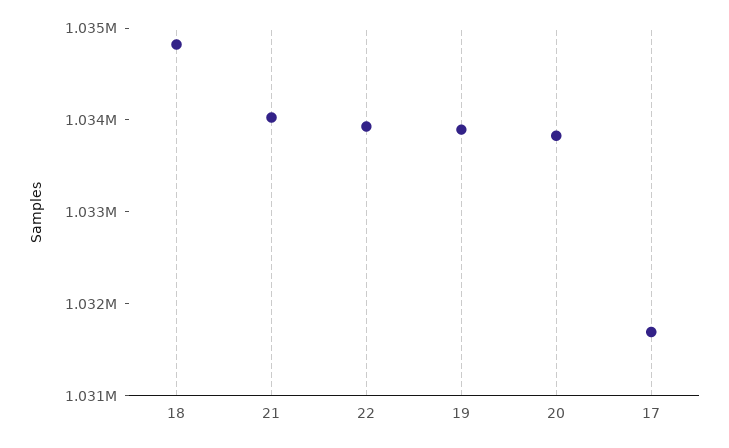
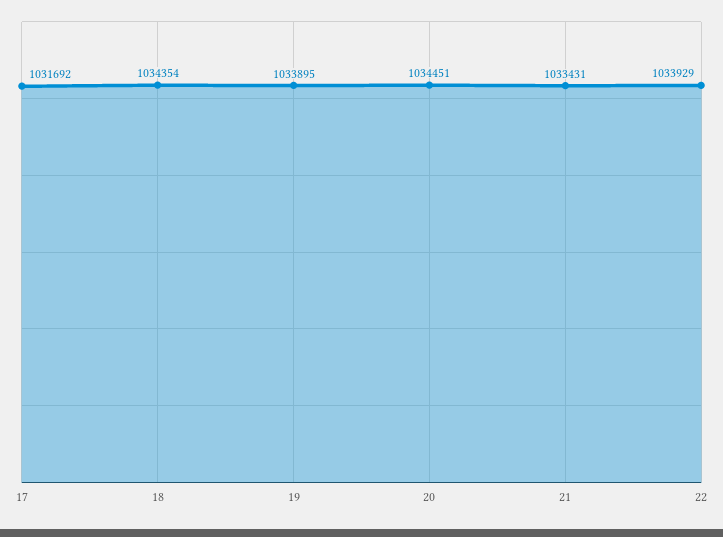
18: 1034800 -> 1034354
21: 1034000 -> 1033431
20: 1033800 -> 1034451

